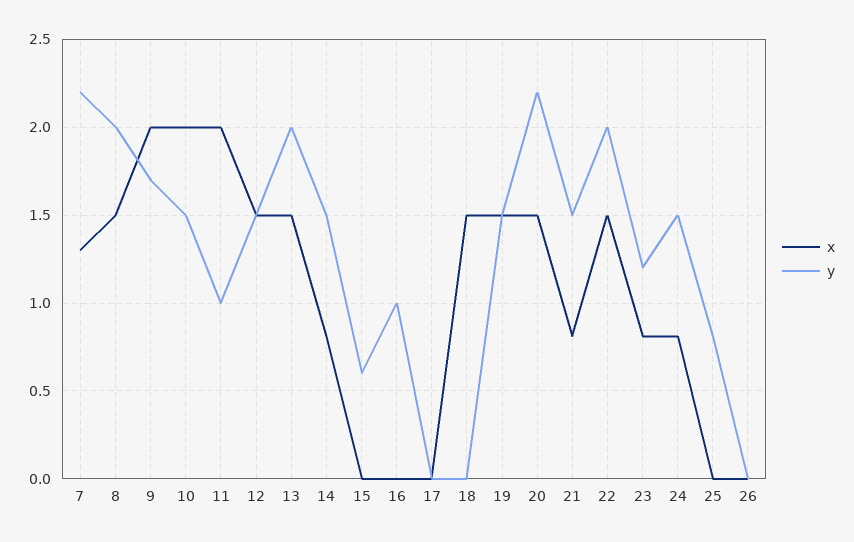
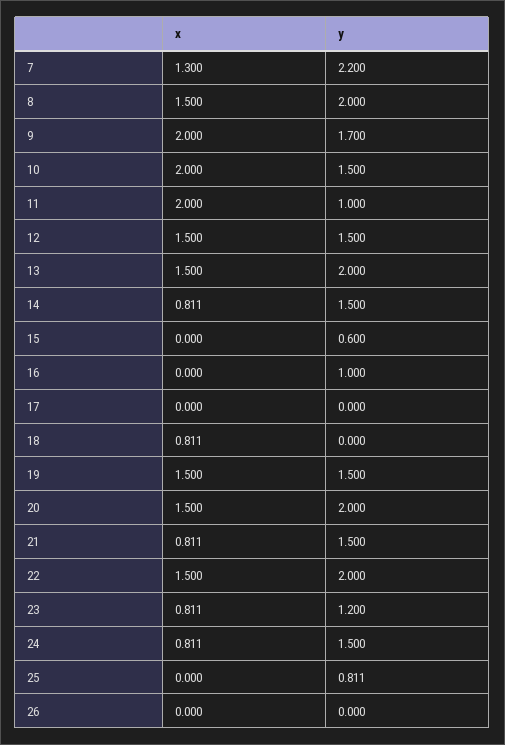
x, 18: 1.5 -> 0.811
y, 20: 2.2 -> 2

